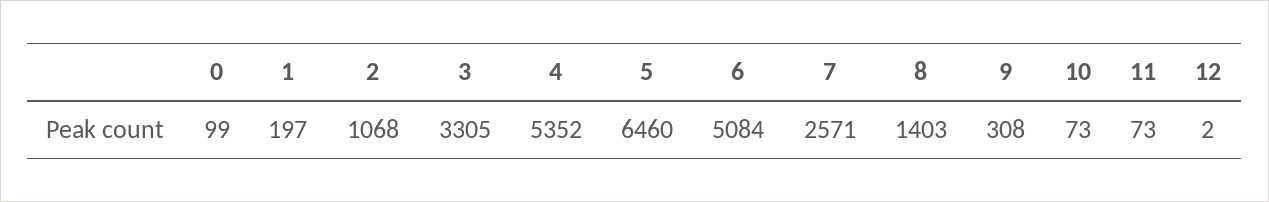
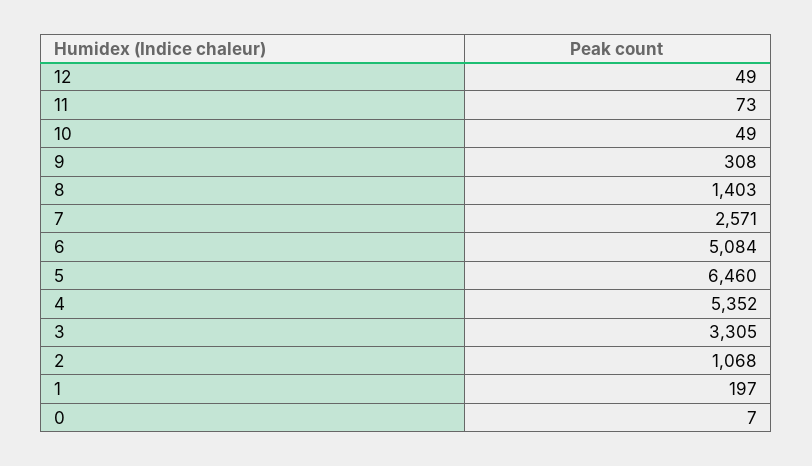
0: 99 -> 7
10: 73 -> 49
12: 2 -> 49

